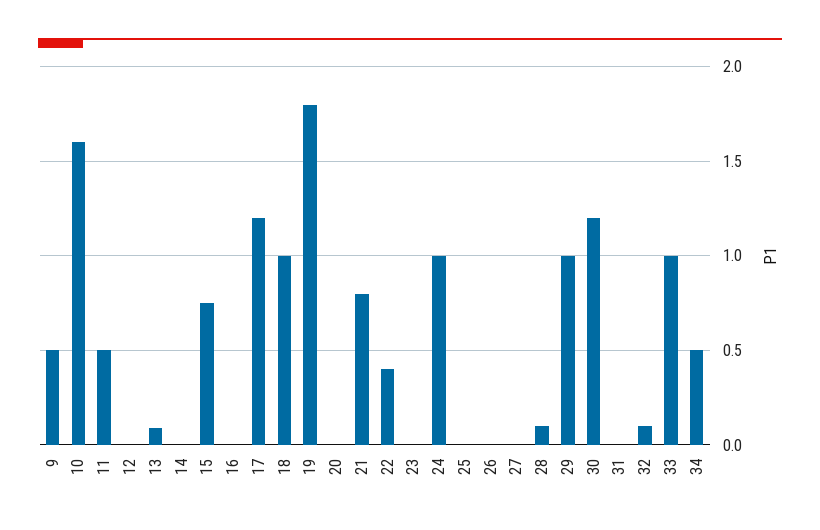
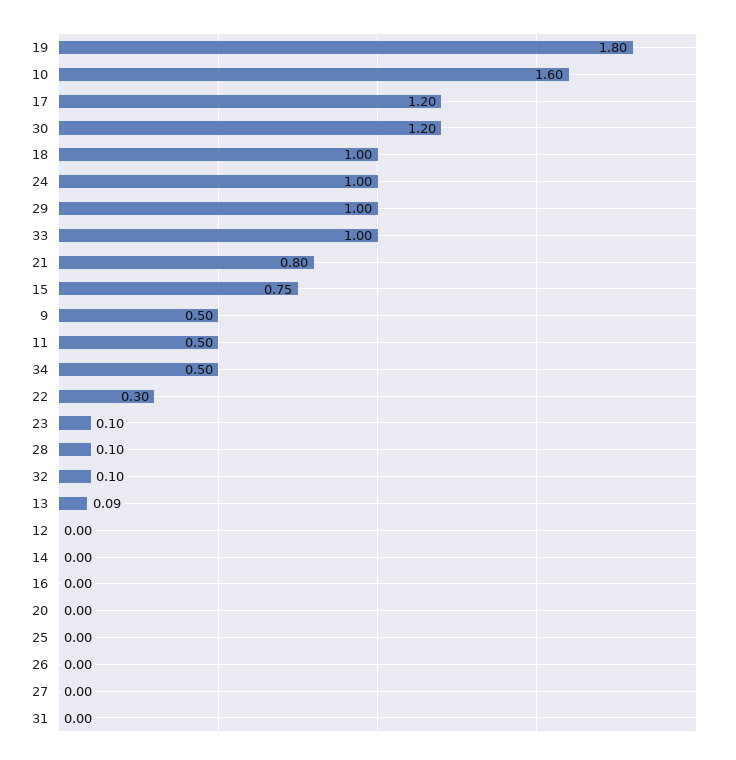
22: 0.4 -> 0.3
23: 0 -> 0.1

